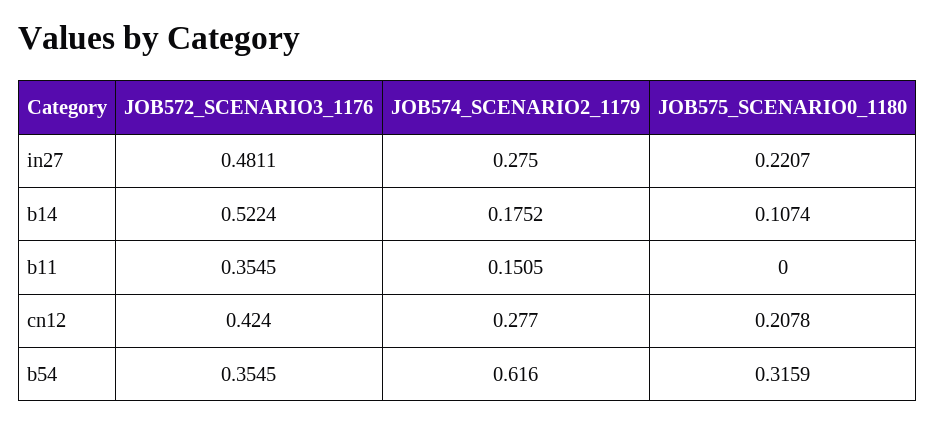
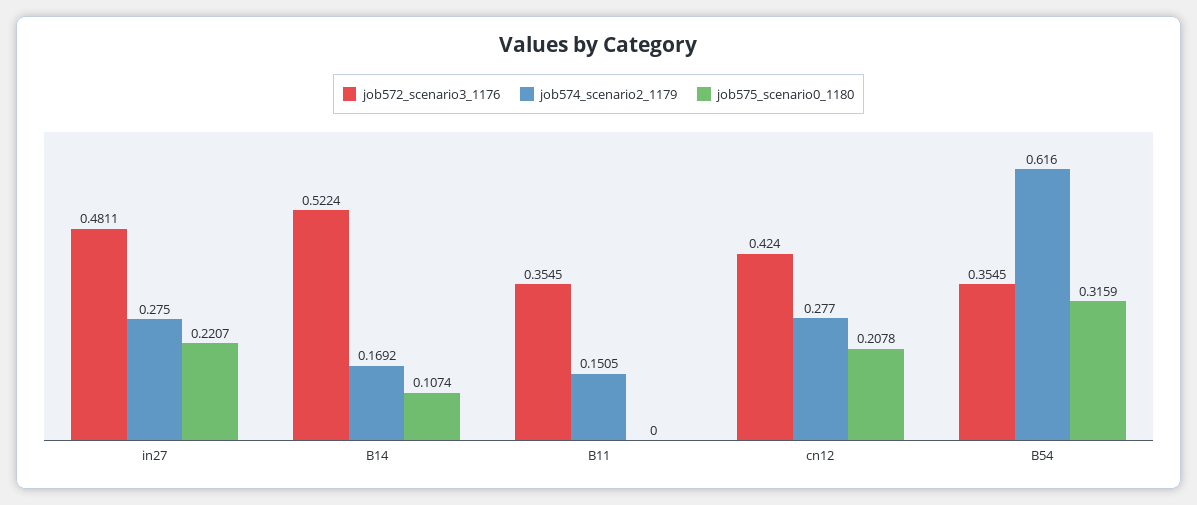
JOB574_SCENARIO2_1179, b14: 0.1752 -> 0.1692

